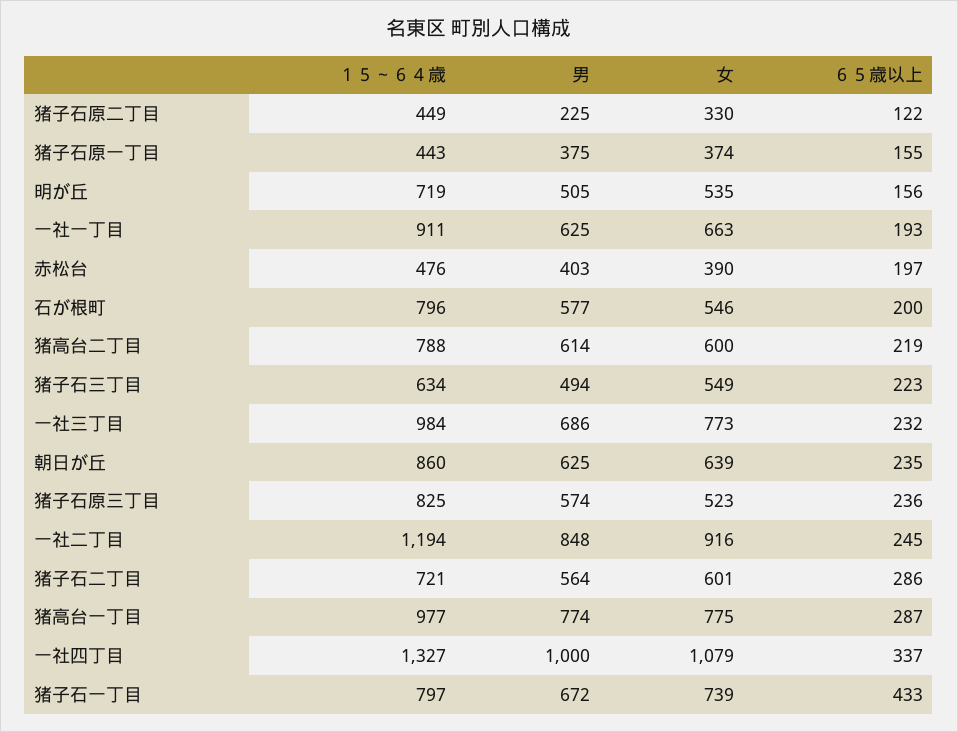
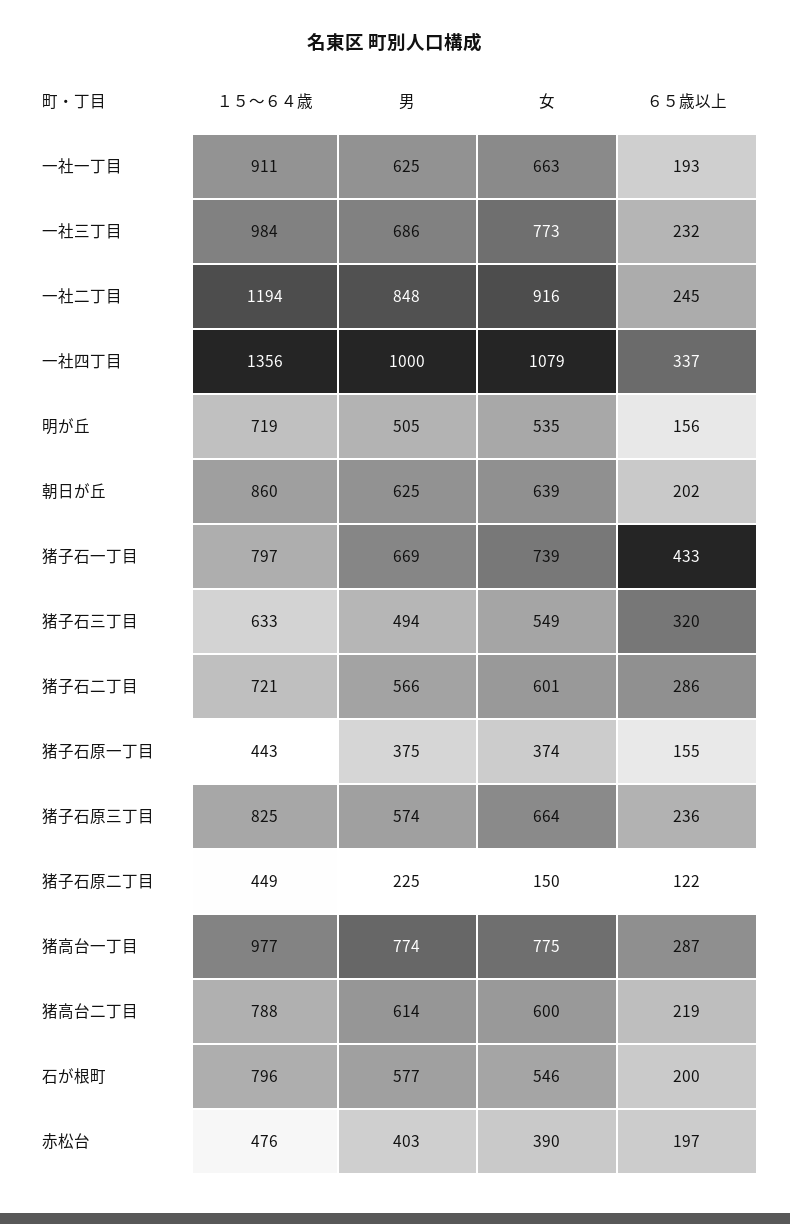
女, 猪子石原二丁目: 330 -> 150
１５～６４歳, 猪子石三丁目: 634 -> 633
６５歳以上, 猪子石三丁目: 223 -> 320
６５歳以上, 朝日が丘: 235 -> 202
女, 猪子石原三丁目: 523 -> 664
男, 猪子石二丁目: 564 -> 566
１５～６４歳, 一社四丁目: 1327 -> 1356
男, 猪子石一丁目: 672 -> 669

